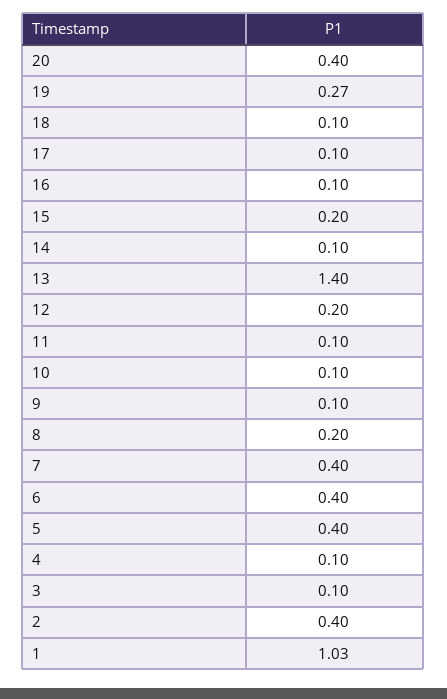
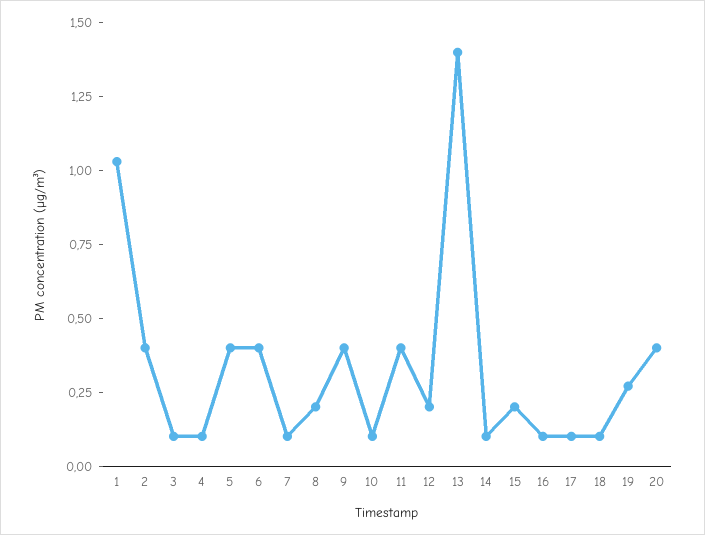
11: 0.1 -> 0.4
9: 0.1 -> 0.4
7: 0.4 -> 0.1

